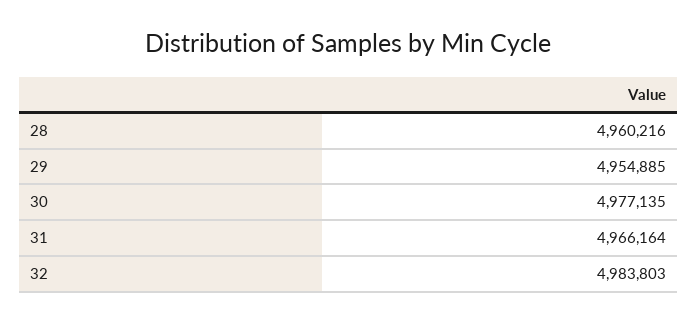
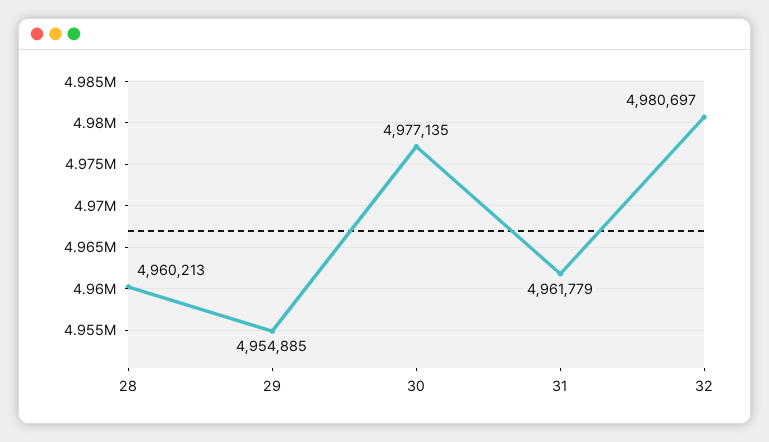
28: 4960216 -> 4960213
31: 4966164 -> 4961779
32: 4983803 -> 4980697

